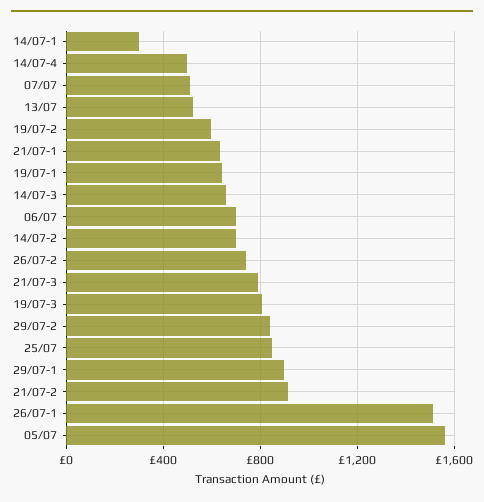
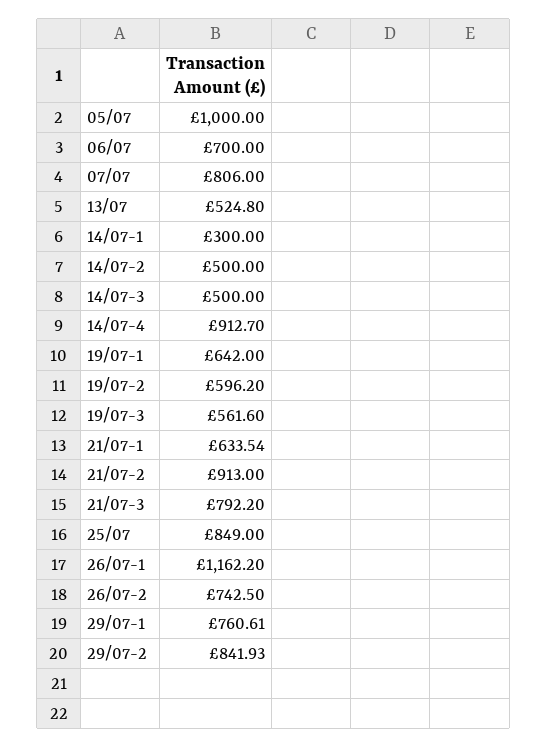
14/07-4: 500 -> 912.7
07/07: 500 -> 806
14/07-3: 650 -> 500
14/07-2: 700 -> 500
19/07-3: 800 -> 561.6
29/07-1: 900 -> 760.61
26/07-1: 1500 -> 1162.2
05/07: 1550 -> 1000

